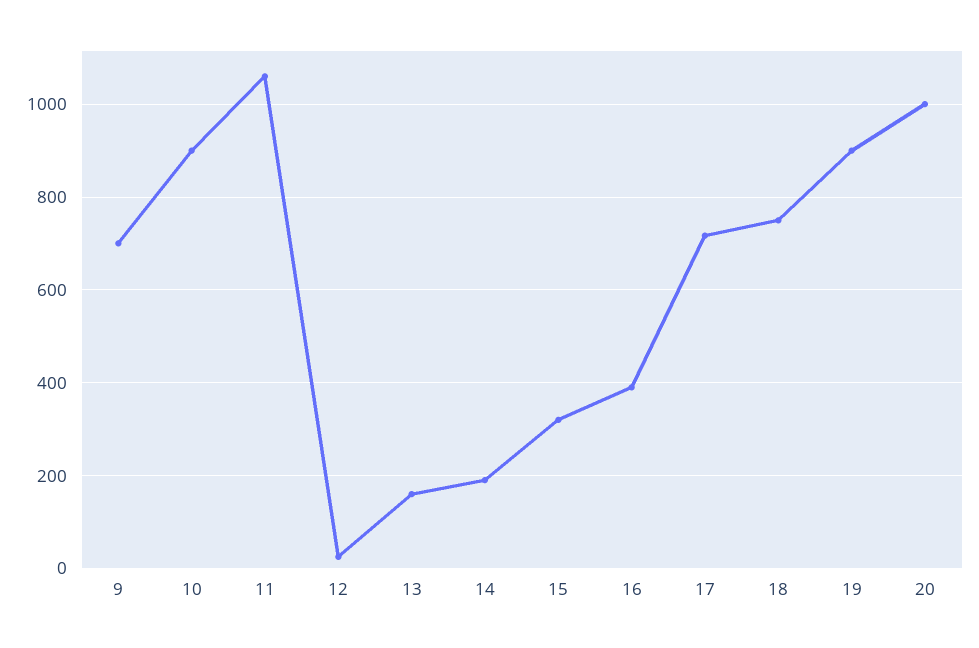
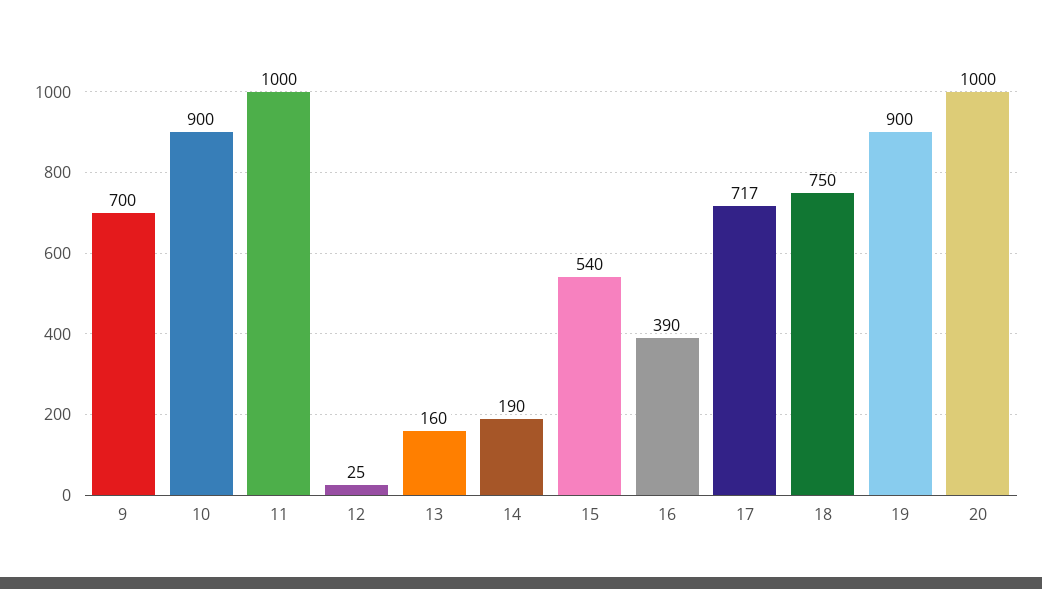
11: 1060 -> 1000
15: 320 -> 540

